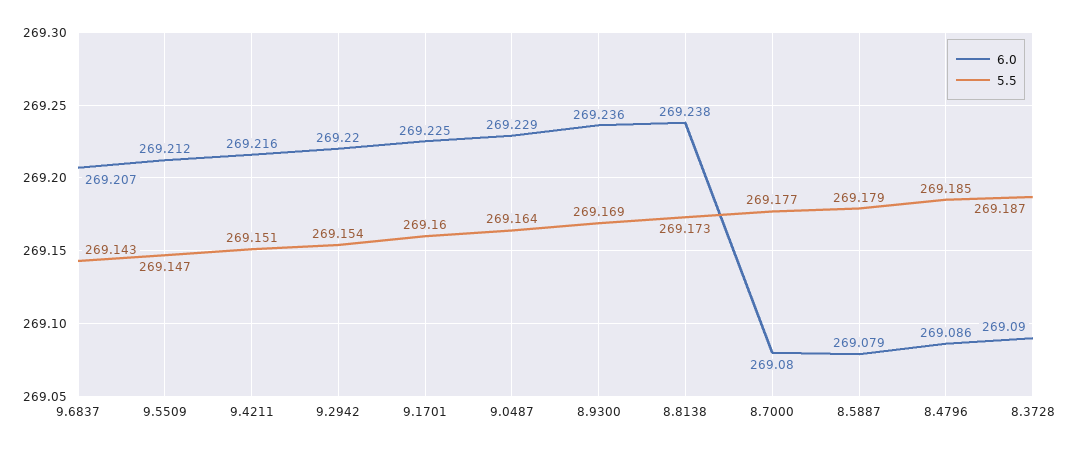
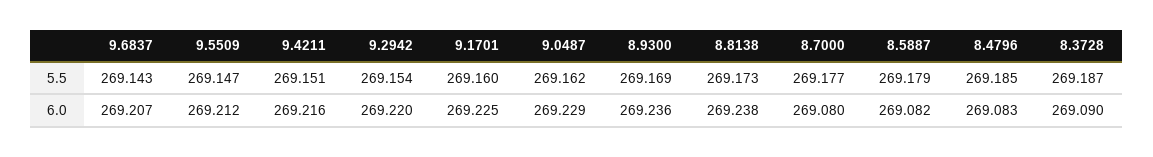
5.5, 9.0487: 269.164 -> 269.162
6.0, 8.5887: 269.079 -> 269.082
6.0, 8.4796: 269.086 -> 269.083

